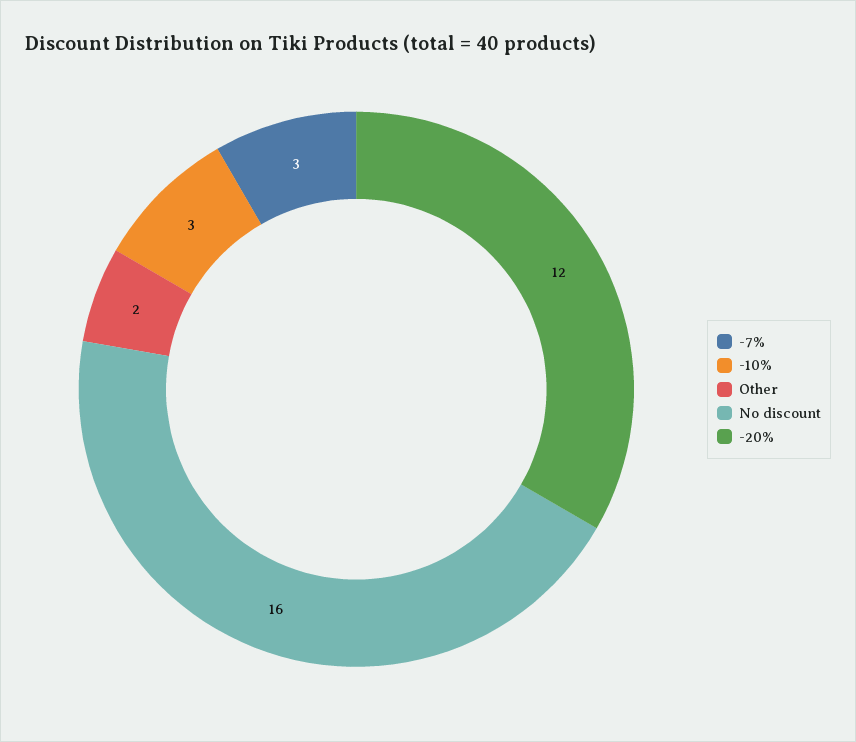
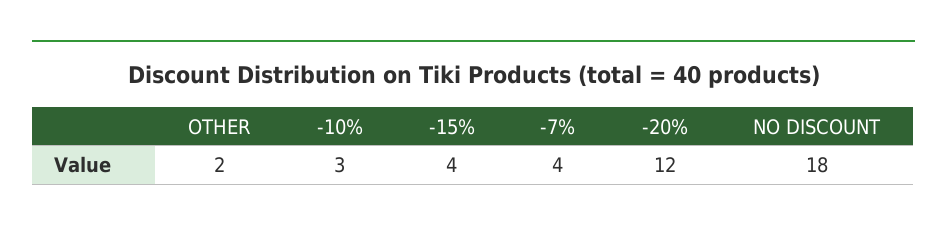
-7%: 3 -> 4
No discount: 16 -> 18
-15%: none -> 4

